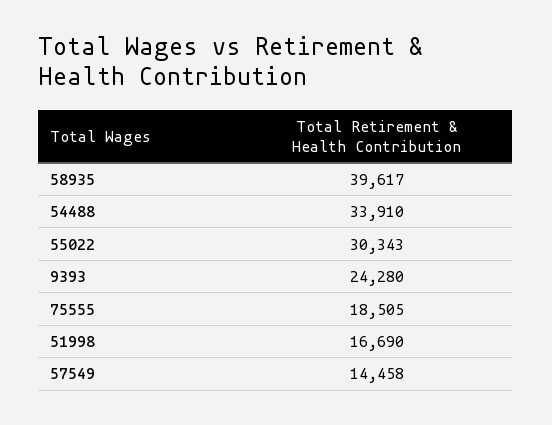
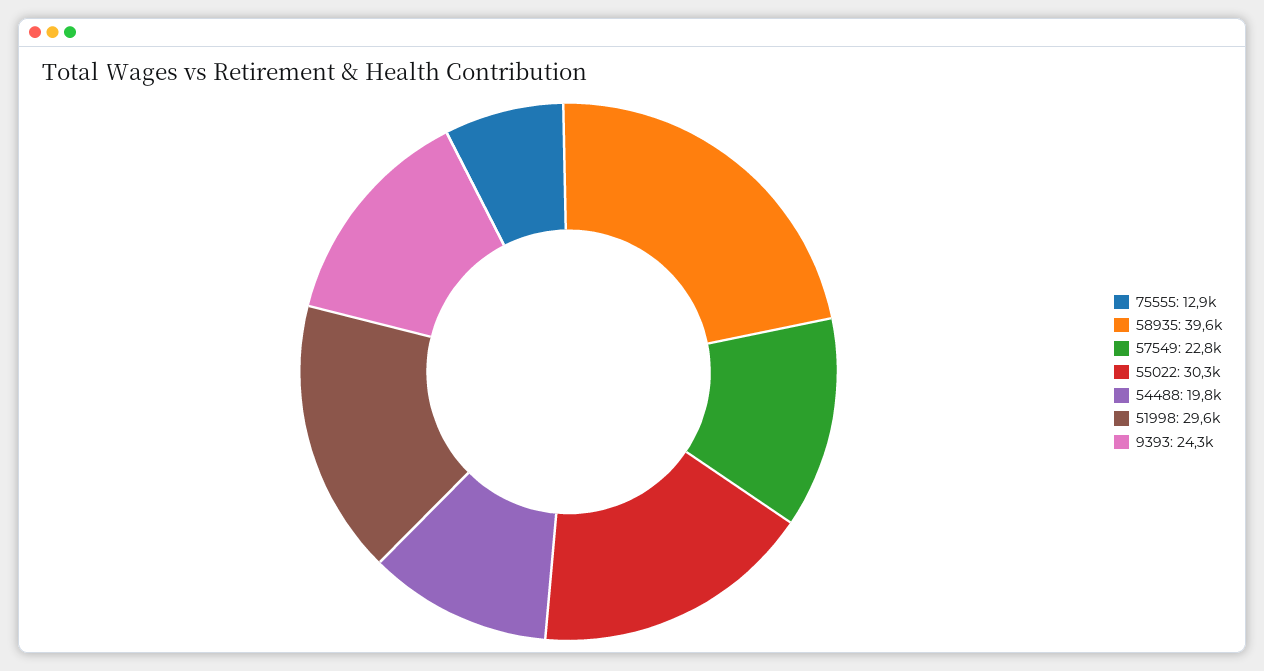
54488: 33910 -> 19800
75555: 18505 -> 12900
51998: 16690 -> 29600
57549: 14458 -> 22800

